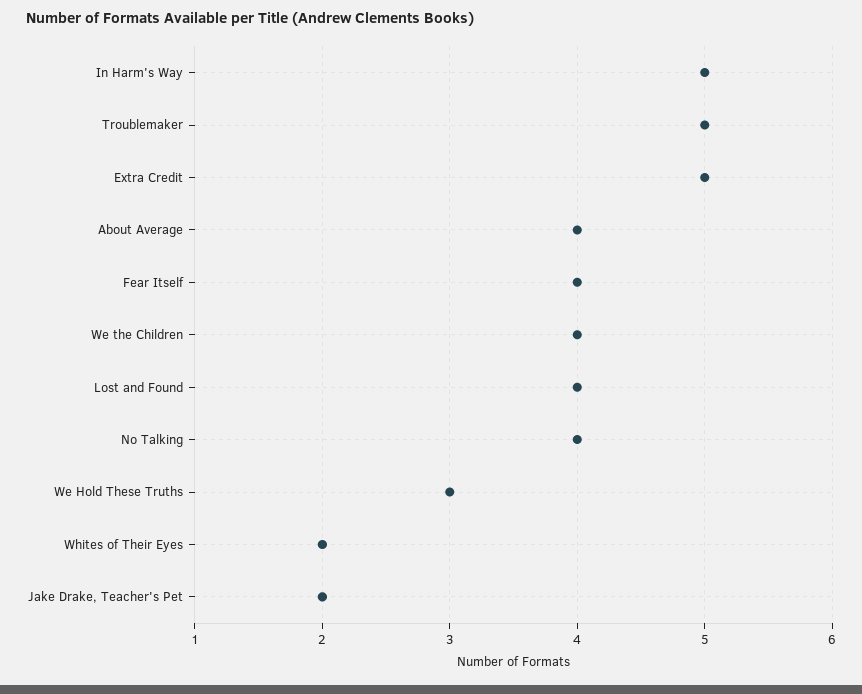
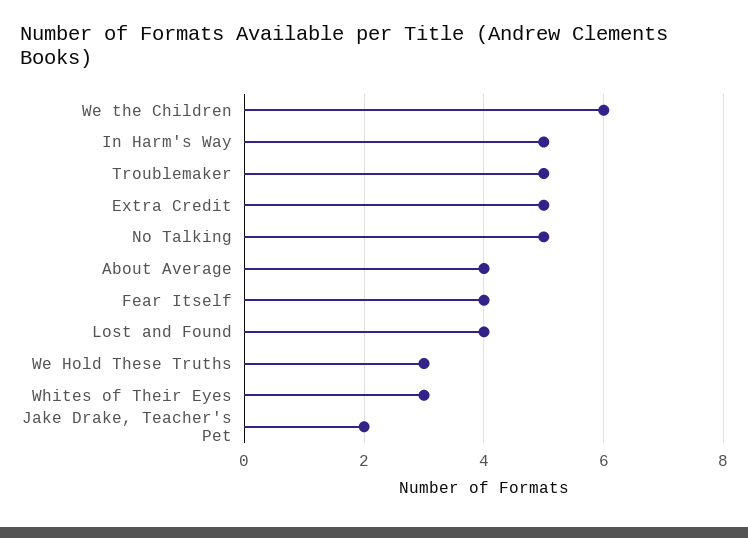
We the Children: 4 -> 6
No Talking: 4 -> 5
Whites of Their Eyes: 2 -> 3

